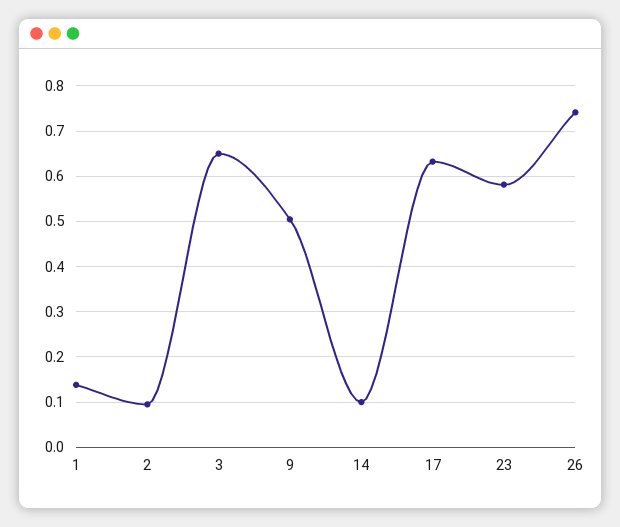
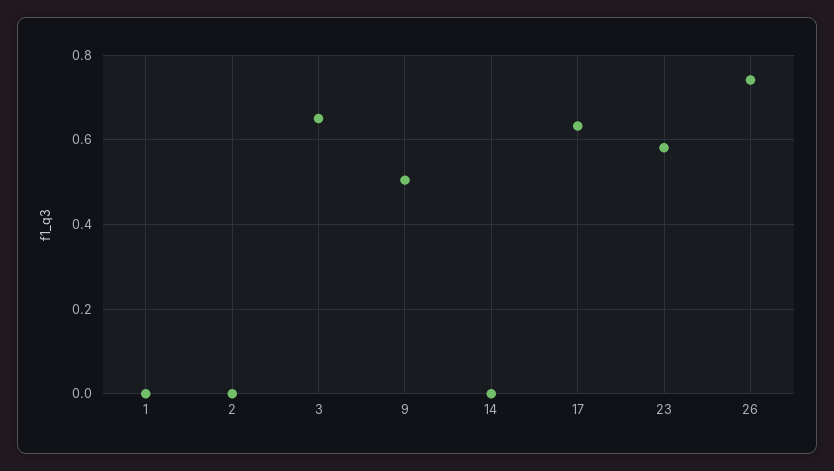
1: 0.14 -> 0
2: 0.1 -> 0
14: 0.1 -> 0

